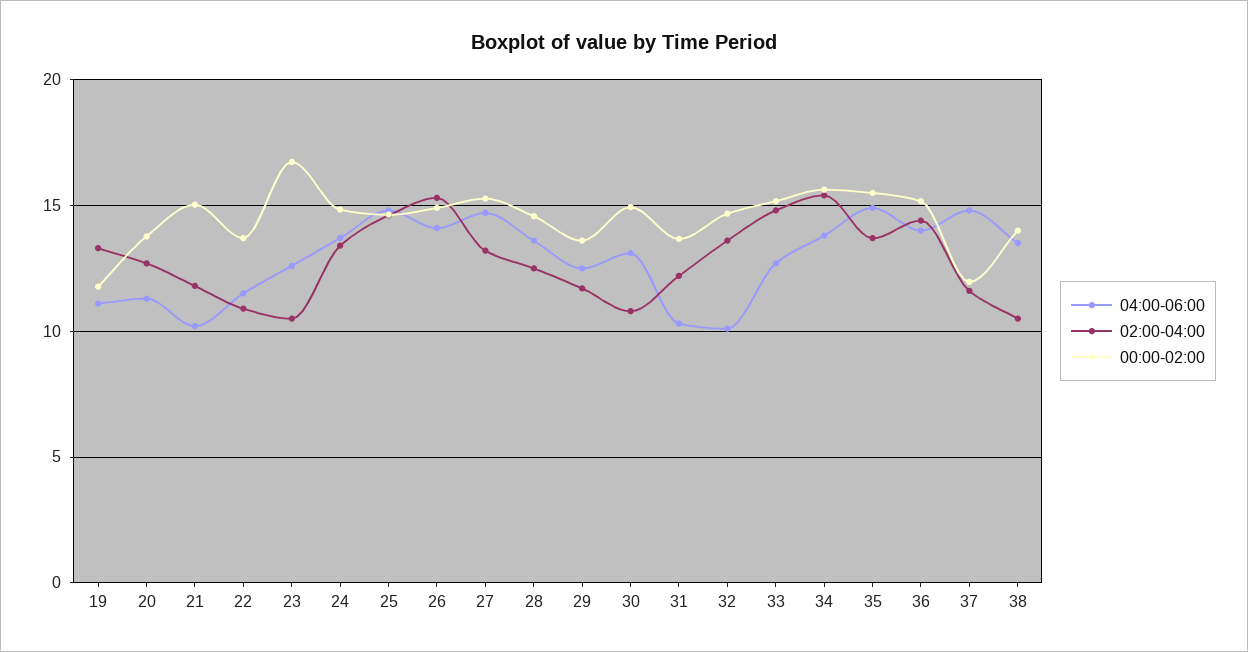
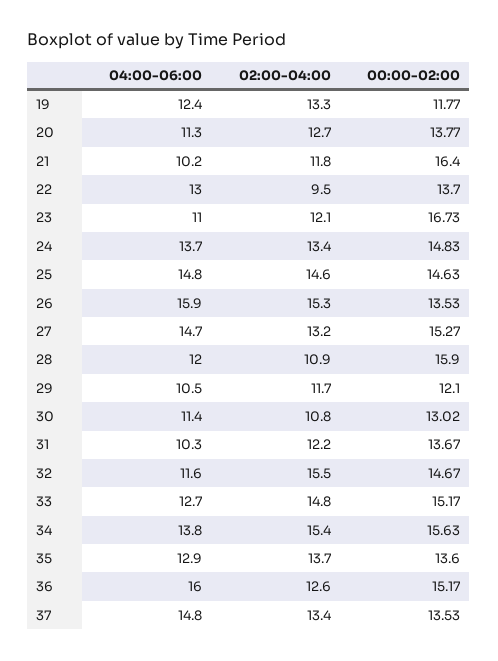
04:00-06:00, 19: 11 -> 12.4
00:00-02:00, 21: 15 -> 16.4
04:00-06:00, 22: 11.5 -> 13
02:00-04:00, 22: 11 -> 9.5
04:00-06:00, 23: 12.5 -> 11
02:00-04:00, 23: 10.5 -> 12.1
04:00-06:00, 26: 14 -> 15.9
00:00-02:00, 26: 15 -> 13.53
04:00-06:00, 28: 13.5 -> 12
02:00-04:00, 28: 12.5 -> 10.9
00:00-02:00, 28: 14.5 -> 15.9
04:00-06:00, 29: 12.5 -> 10.5
00:00-02:00, 29: 13.5 -> 12.1
04:00-06:00, 30: 13 -> 11.4
00:00-02:00, 30: 15 -> 13.02
04:00-06:00, 32: 10 -> 11.6
02:00-04:00, 32: 13.5 -> 15.5
04:00-06:00, 35: 15 -> 12.9
00:00-02:00, 35: 15.5 -> 13.6
04:00-06:00, 36: 14 -> 16
02:00-04:00, 36: 14.5 -> 12.6
02:00-04:00, 37: 11.5 -> 13.4
00:00-02:00, 37: 12 -> 13.53
04:00-06:00, 38: 13.5 -> none
02:00-04:00, 38: 10.5 -> none
00:00-02:00, 38: 14 -> none

